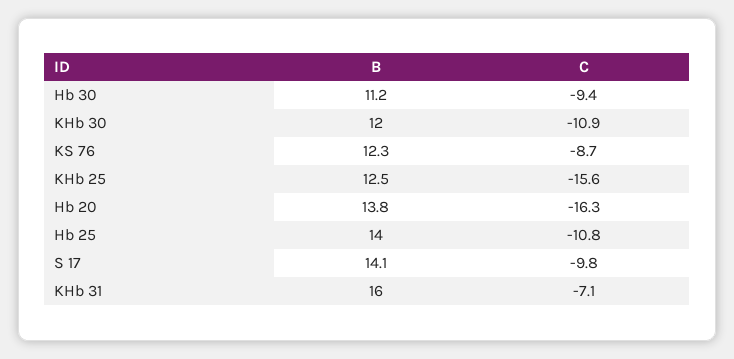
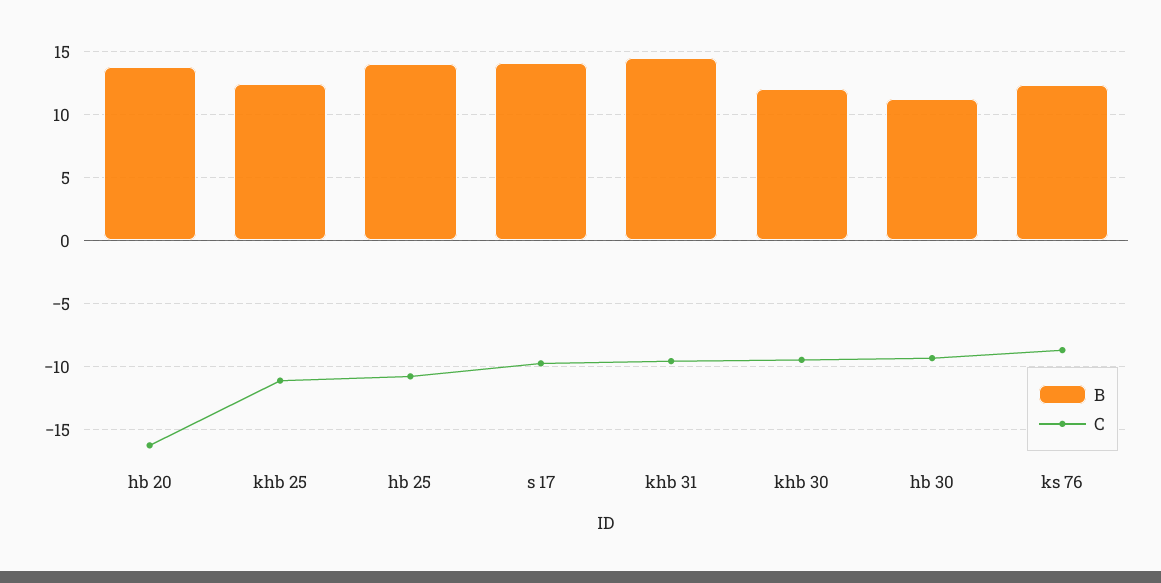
C, KHb 30: -10.9 -> -9.5
C, KHb 25: -15.6 -> -11
B, KHb 31: 16 -> 14.5
C, KHb 31: -7.1 -> -9.5

